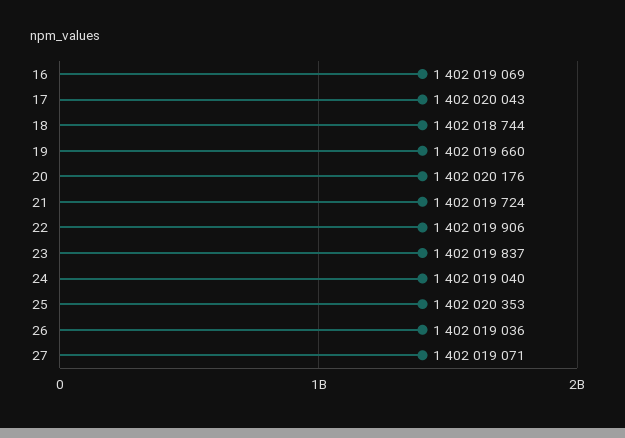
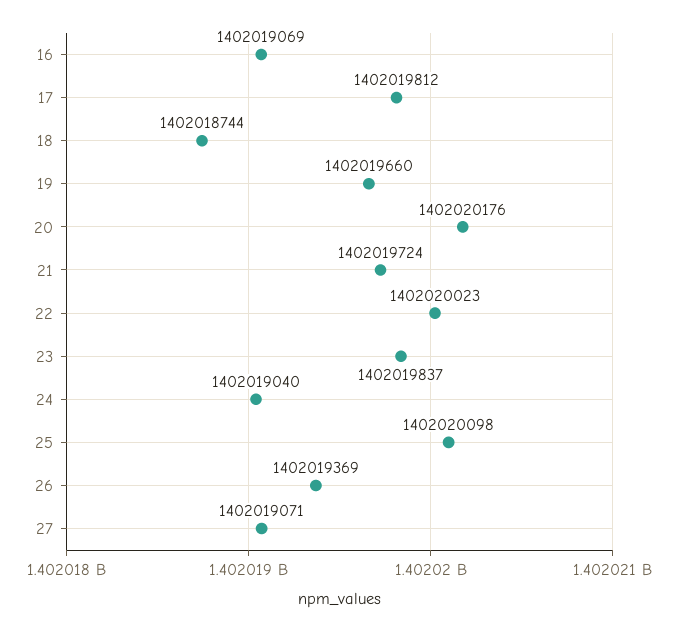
17: 1402020043 -> 1402019812
22: 1402019906 -> 1402020023
25: 1402020353 -> 1402020098
26: 1402019036 -> 1402019369

